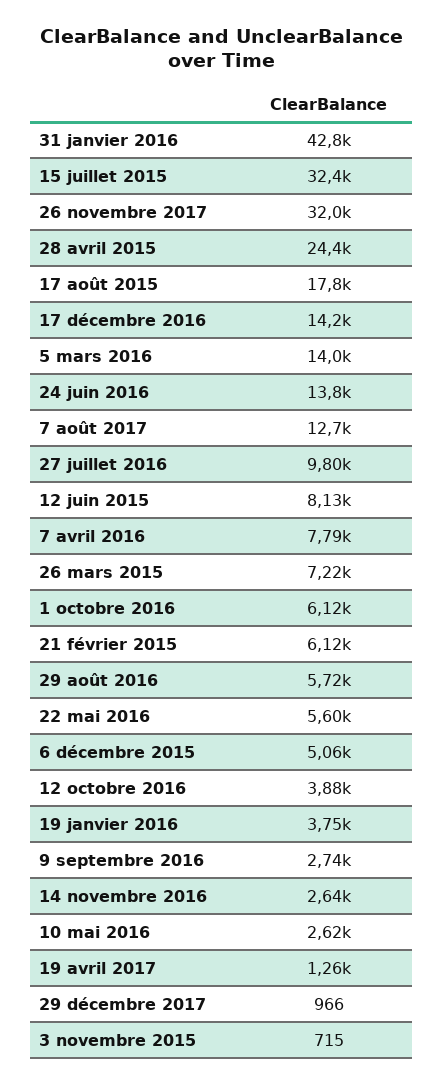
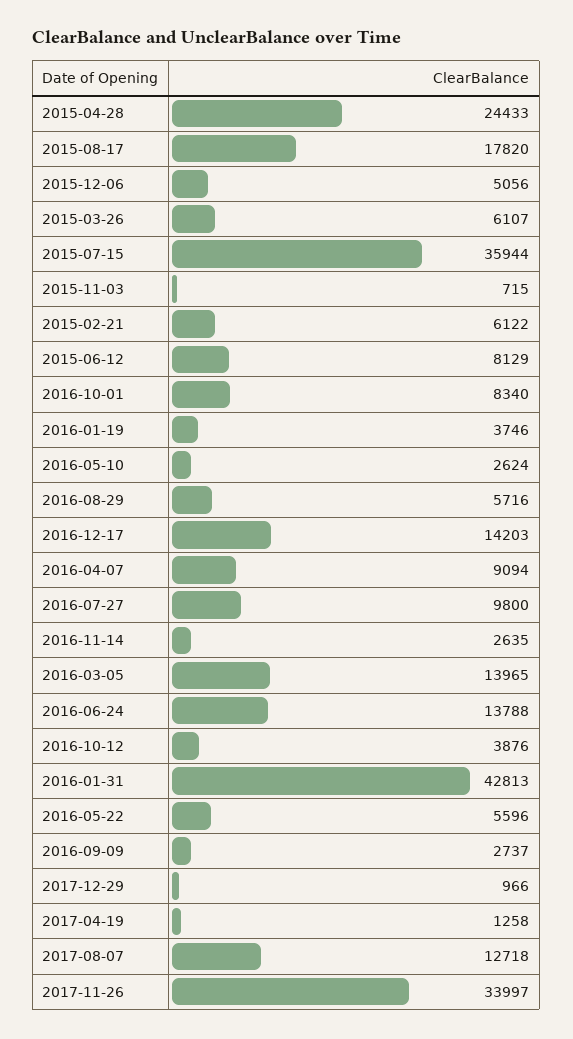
15 juillet 2015: 32400 -> 35944
26 novembre 2017: 32000 -> 33997
7 avril 2016: 7790 -> 9094
26 mars 2015: 7220 -> 6107
1 octobre 2016: 6120 -> 8340

